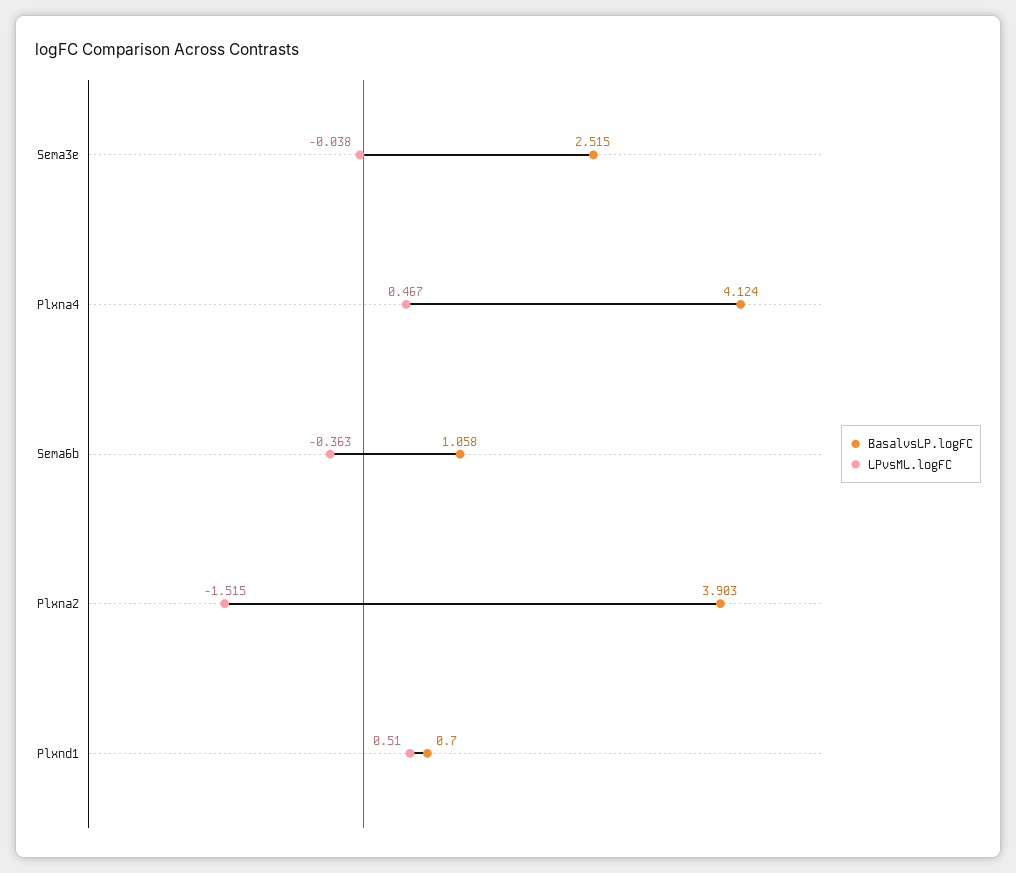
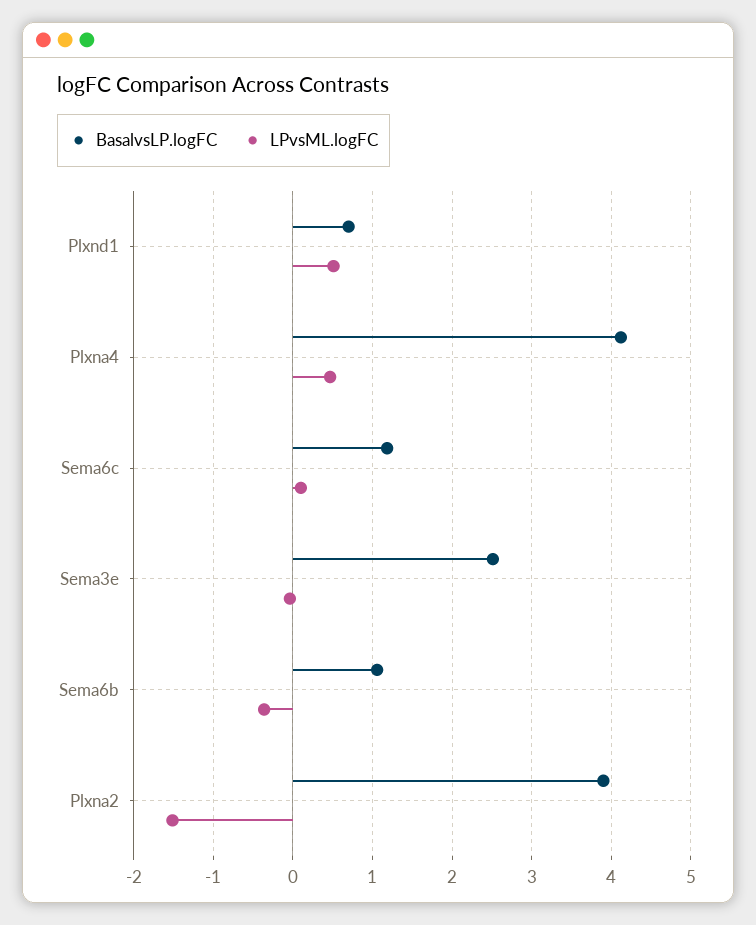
BasalvsLP.logFC, Sema6c: none -> 1.2
LPvsML.logFC, Sema6c: none -> 0.1

